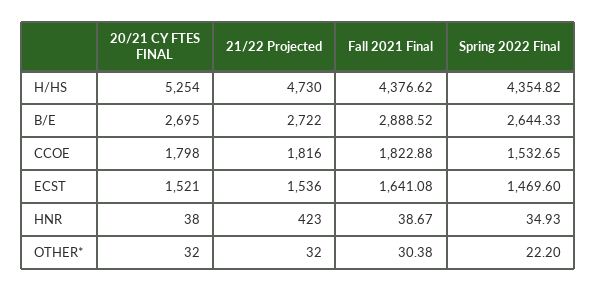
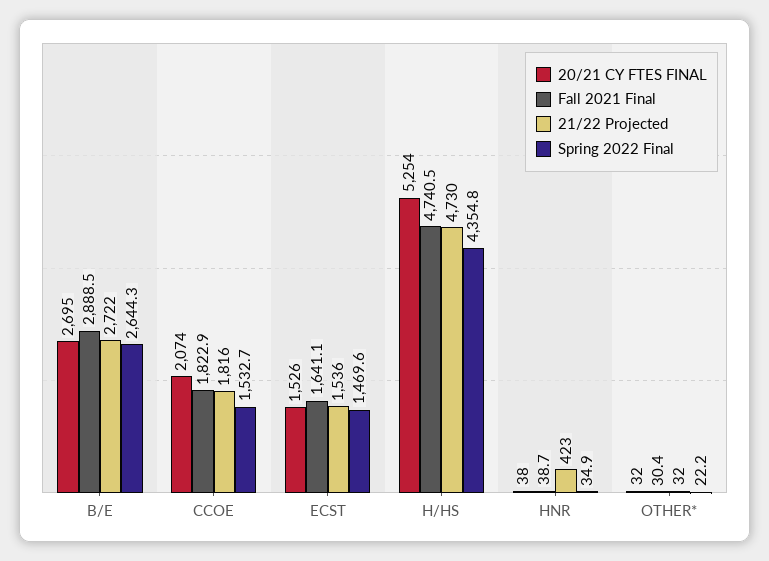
Fall 2021 Final, H/HS: 4376.62 -> 4740.5
20/21 CY FTES FINAL, CCOE: 1798 -> 2074
20/21 CY FTES FINAL, ECST: 1521 -> 1526

